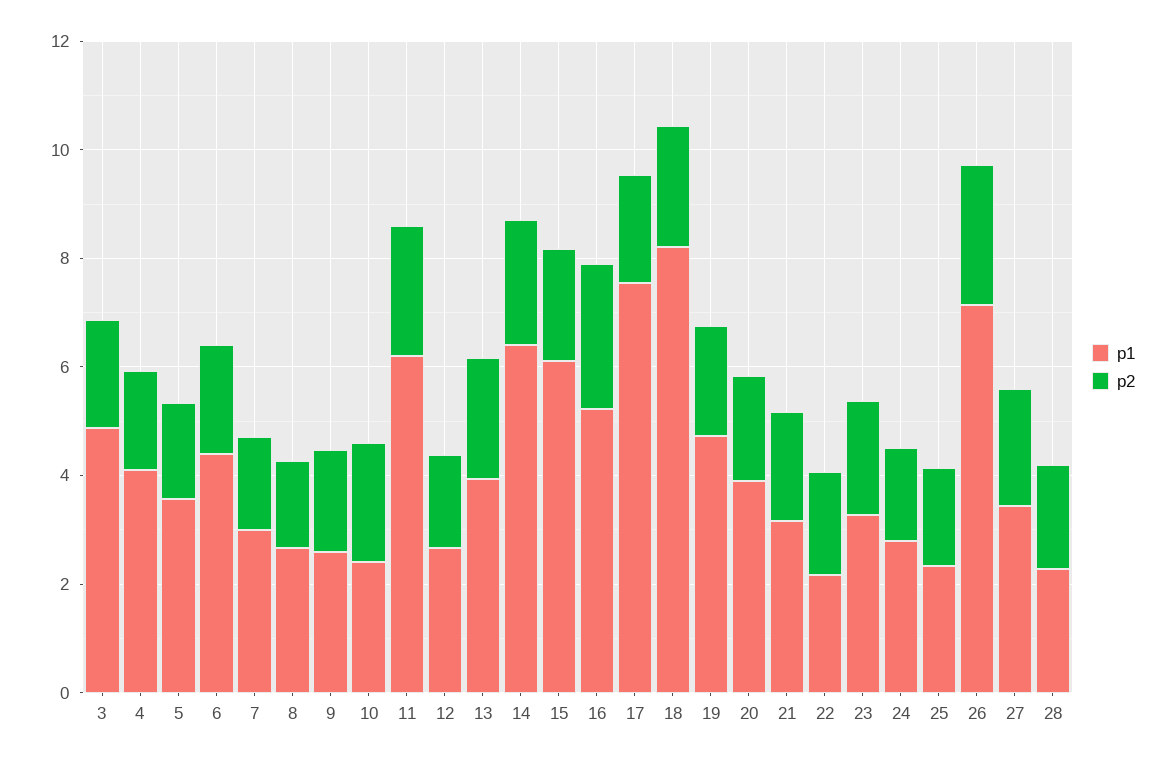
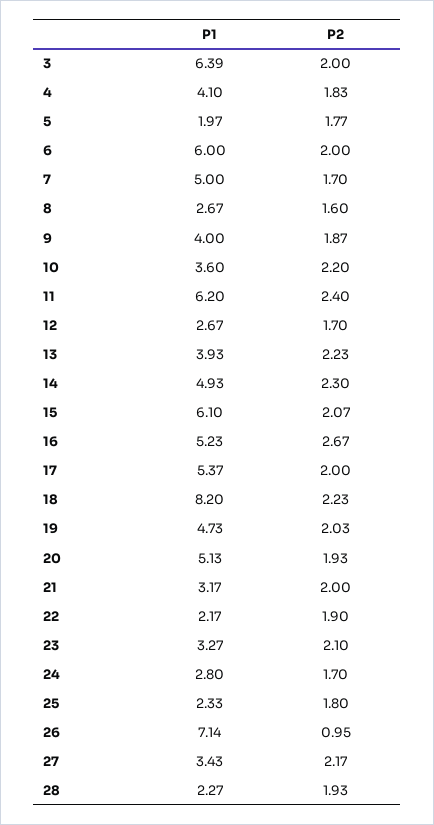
p1, 3: 5 -> 6.39
p1, 5: 3.5 -> 1.97
p1, 6: 4.5 -> 6
p1, 7: 3 -> 5
p1, 9: 2.5 -> 4
p1, 10: 2.5 -> 3.6
p1, 14: 6.5 -> 4.93
p1, 17: 7.5 -> 5.37
p1, 20: 4 -> 5.13
p2, 26: 2.5 -> 0.95

